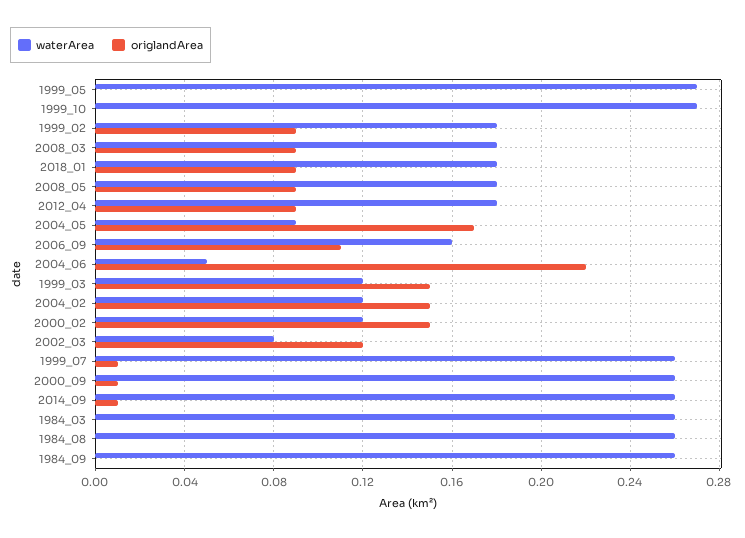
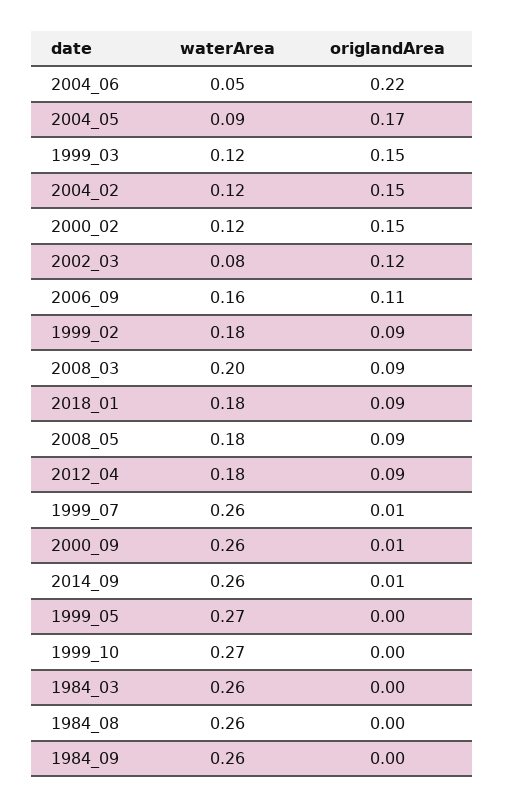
waterArea, 2008_03: 0.18 -> 0.2

